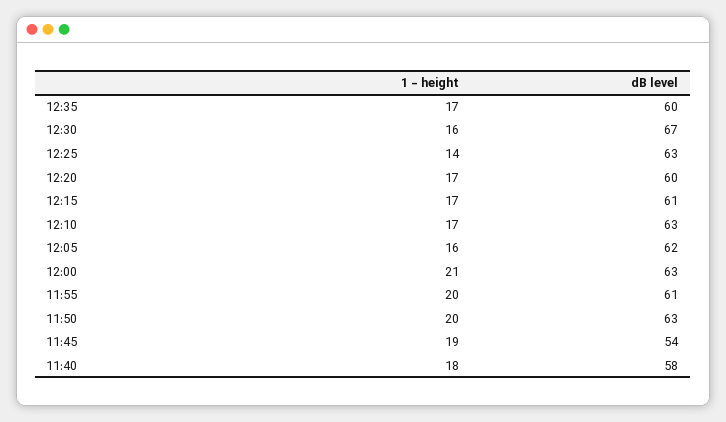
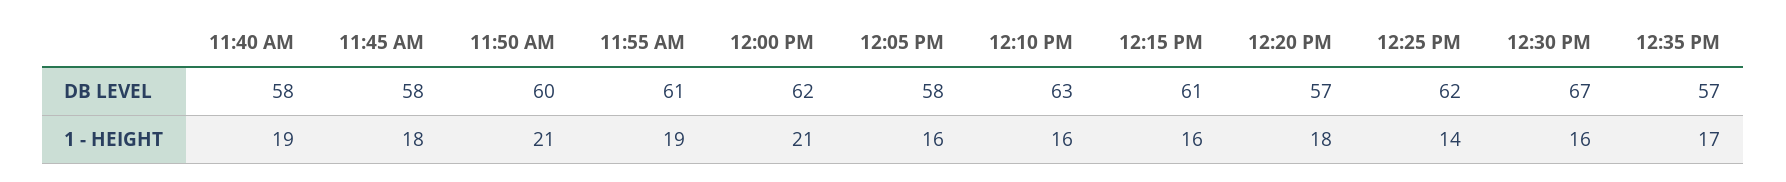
dB level, 12:35: 60 -> 57
dB level, 12:25: 63 -> 62
1 - height, 12:20: 17 -> 18
dB level, 12:20: 60 -> 57
1 - height, 12:15: 17 -> 16
1 - height, 12:10: 17 -> 16
dB level, 12:05: 62 -> 58
dB level, 12:00: 63 -> 62
1 - height, 11:55: 20 -> 19
1 - height, 11:50: 20 -> 21
dB level, 11:50: 63 -> 60
1 - height, 11:45: 19 -> 18
dB level, 11:45: 54 -> 58
1 - height, 11:40: 18 -> 19

